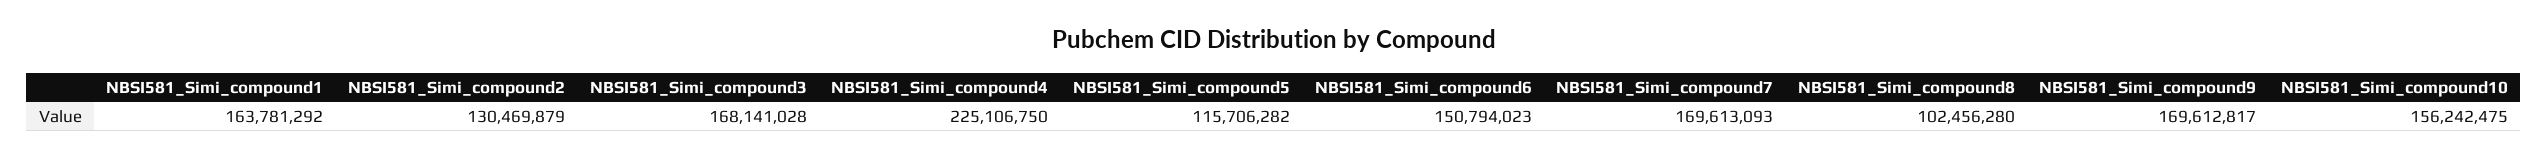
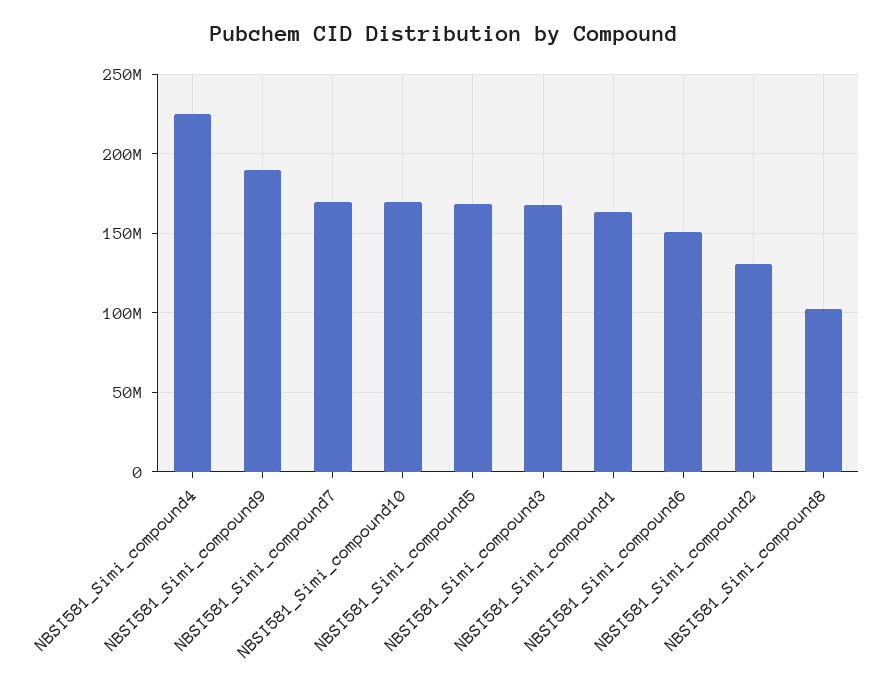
NBSI581_Simi_compound5: 115706282 -> 170000000
NBSI581_Simi_compound9: 169612817 -> 190000000
NBSI581_Simi_compound10: 156242475 -> 170000000

